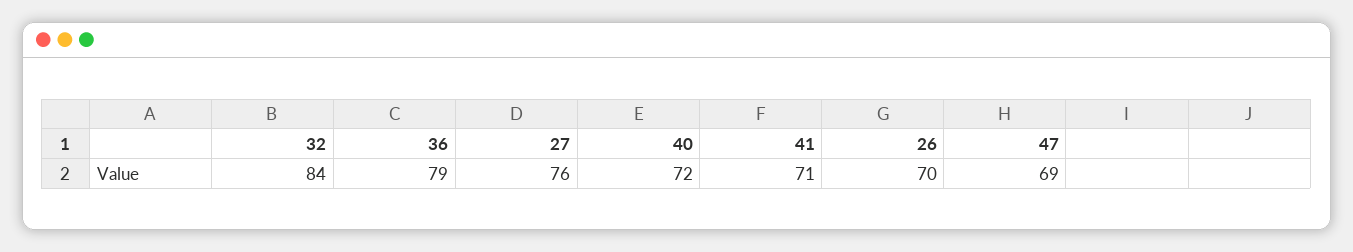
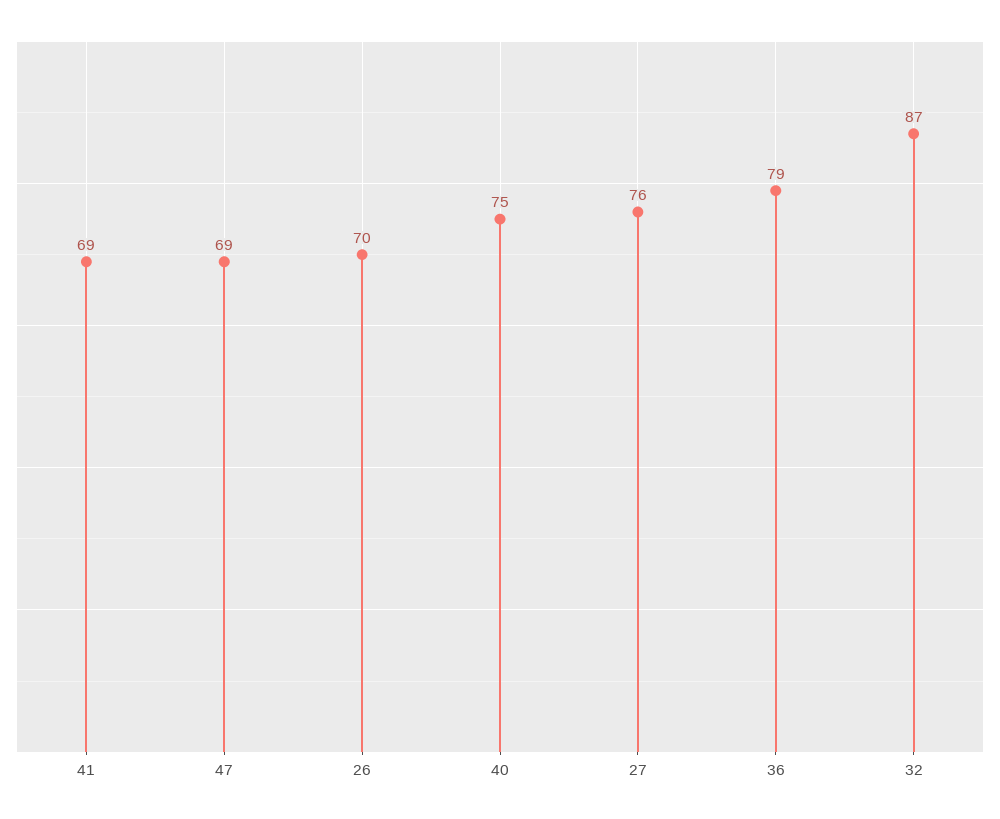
32: 84 -> 87
40: 72 -> 75
41: 71 -> 69

